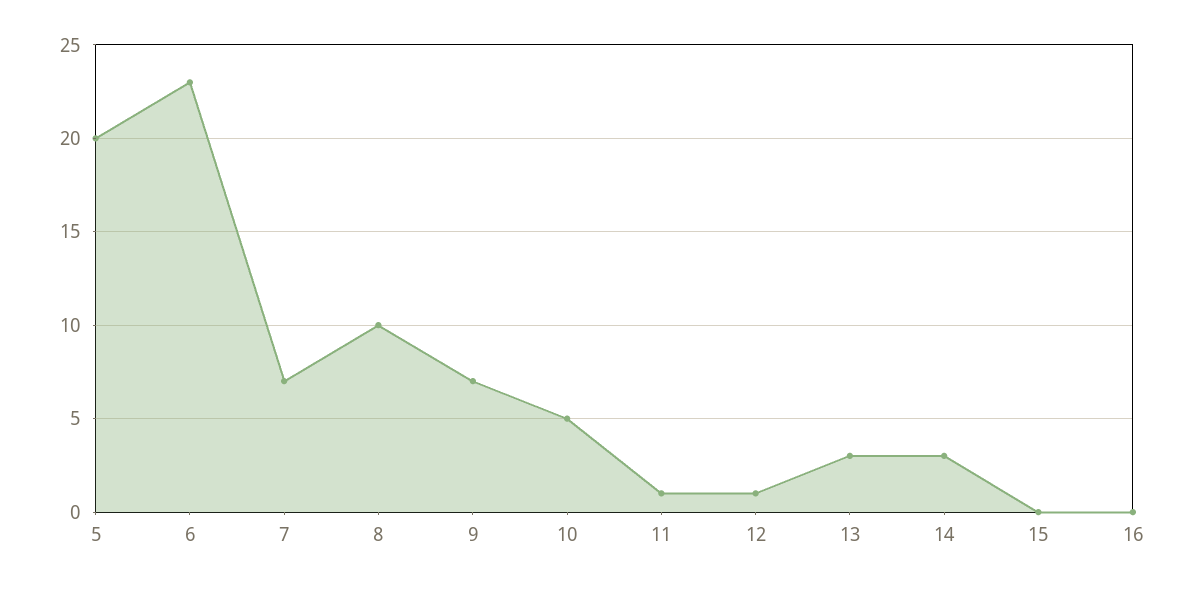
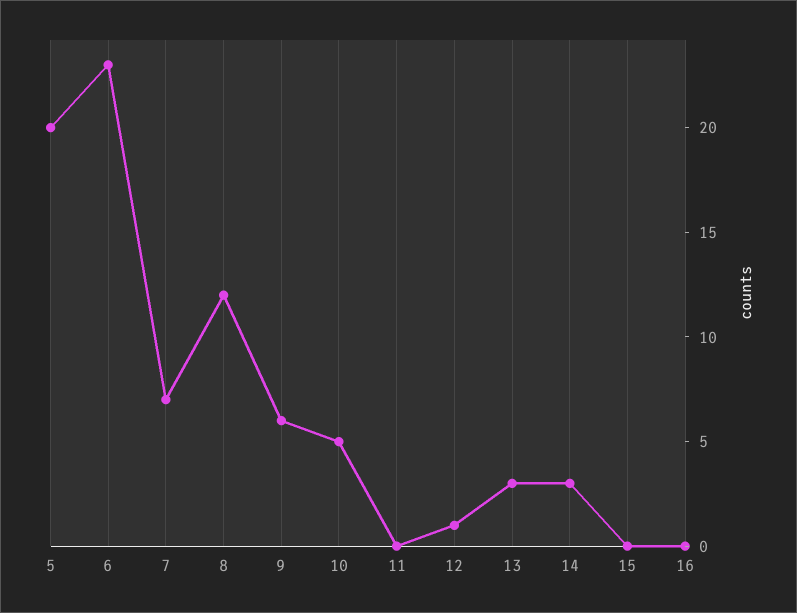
8: 10 -> 12
9: 7 -> 6
11: 1 -> 0

